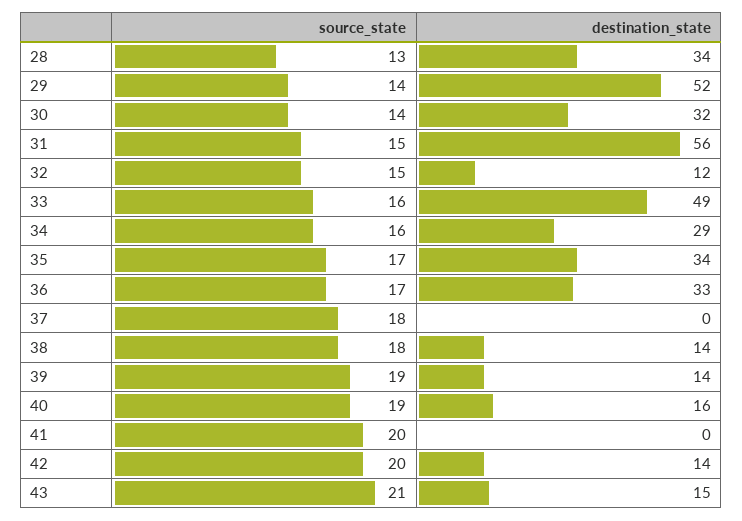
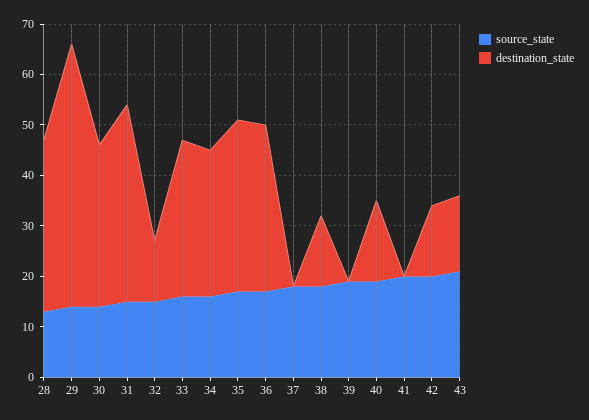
destination_state, 31: 56 -> 40
destination_state, 33: 49 -> 30
destination_state, 39: 14 -> 0

